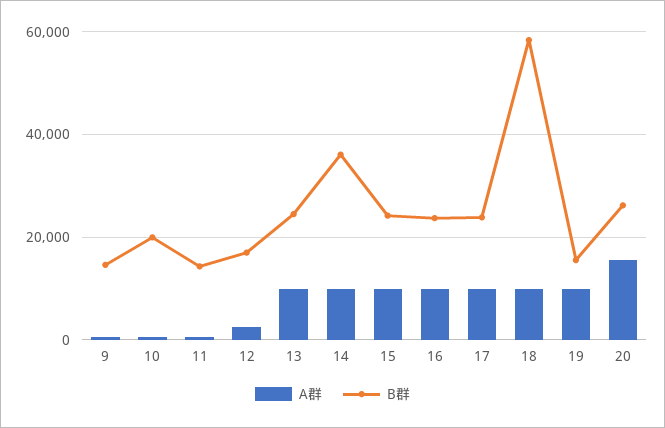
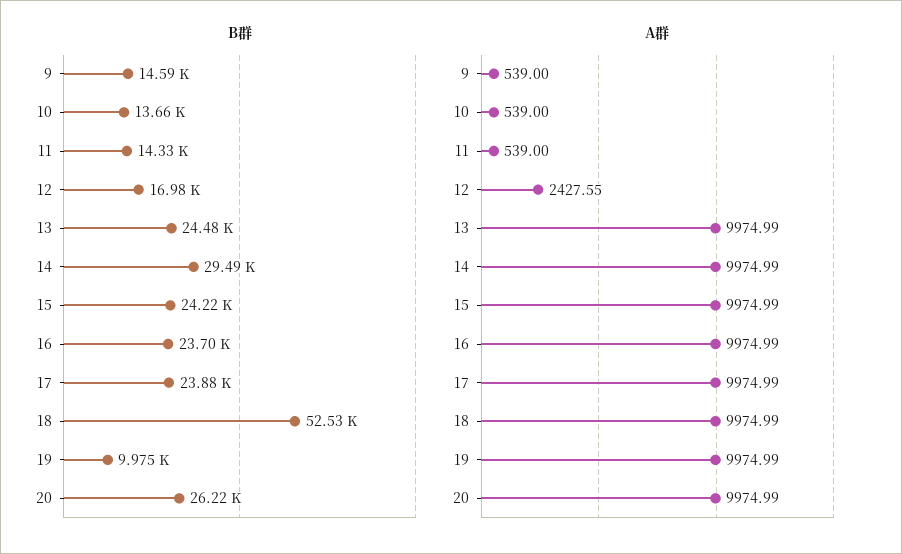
B群, 10: 20000 -> 13660
B群, 14: 36000 -> 29490
B群, 18: 58000 -> 52530
B群, 19: 16000 -> 9975
A群, 20: 16000 -> 9974.99

